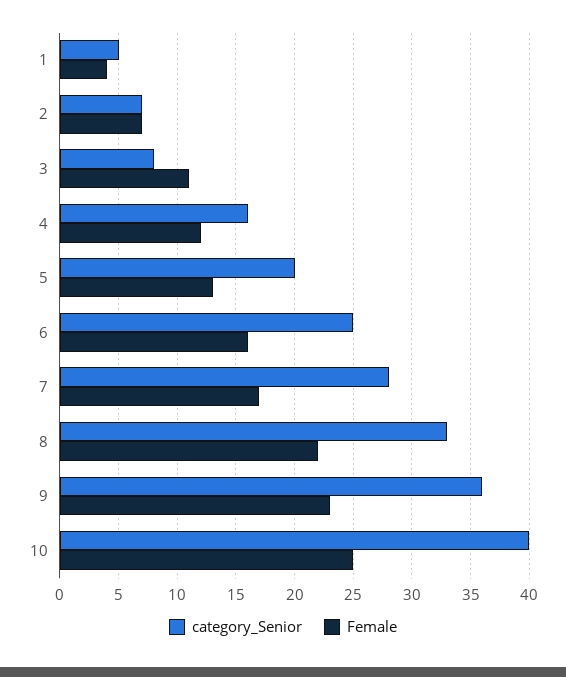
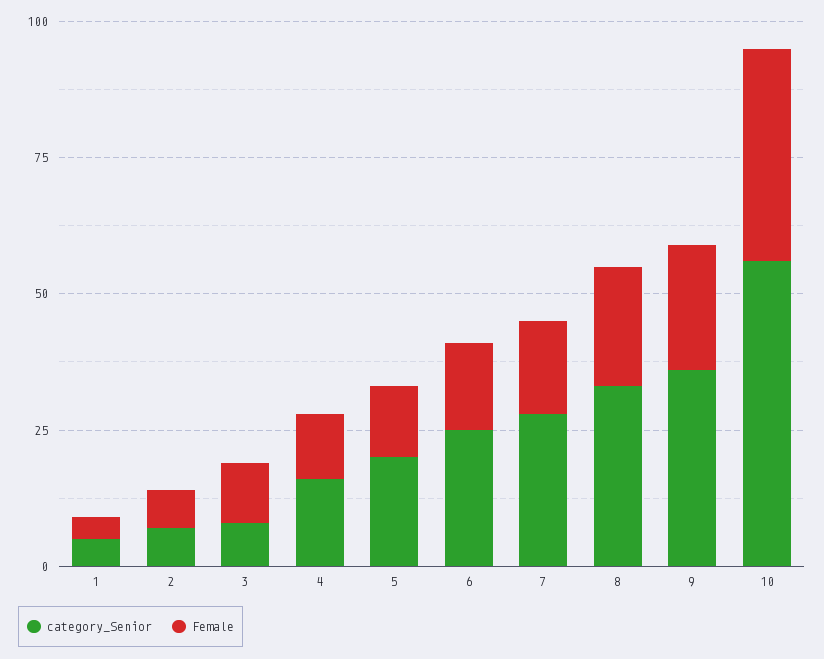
category_Senior, 10: 40 -> 55
Female, 10: 25 -> 40

